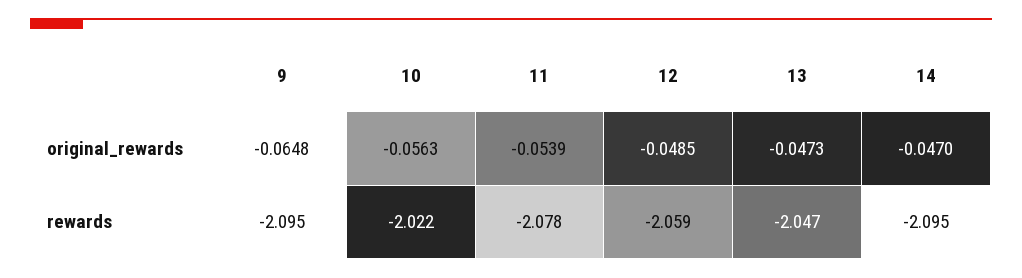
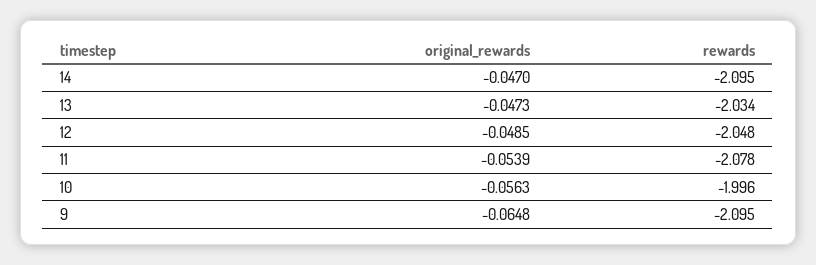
10, rewards: -2.022 -> -1.996
12, rewards: -2.059 -> -2.048
13, rewards: -2.047 -> -2.034

